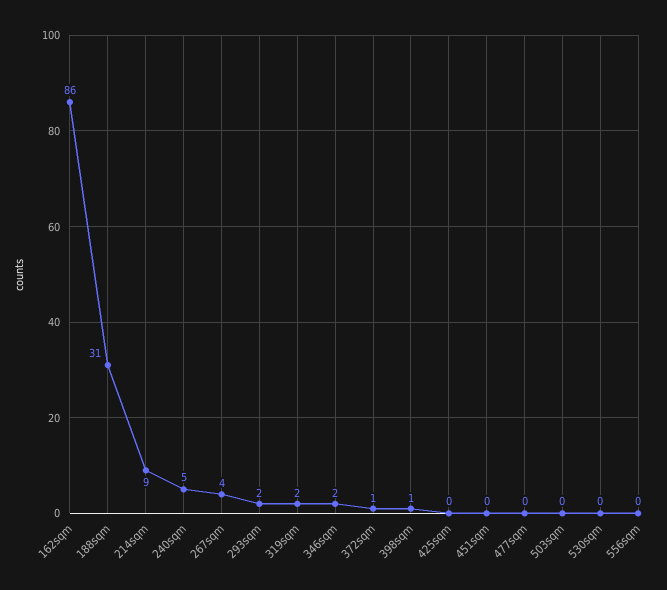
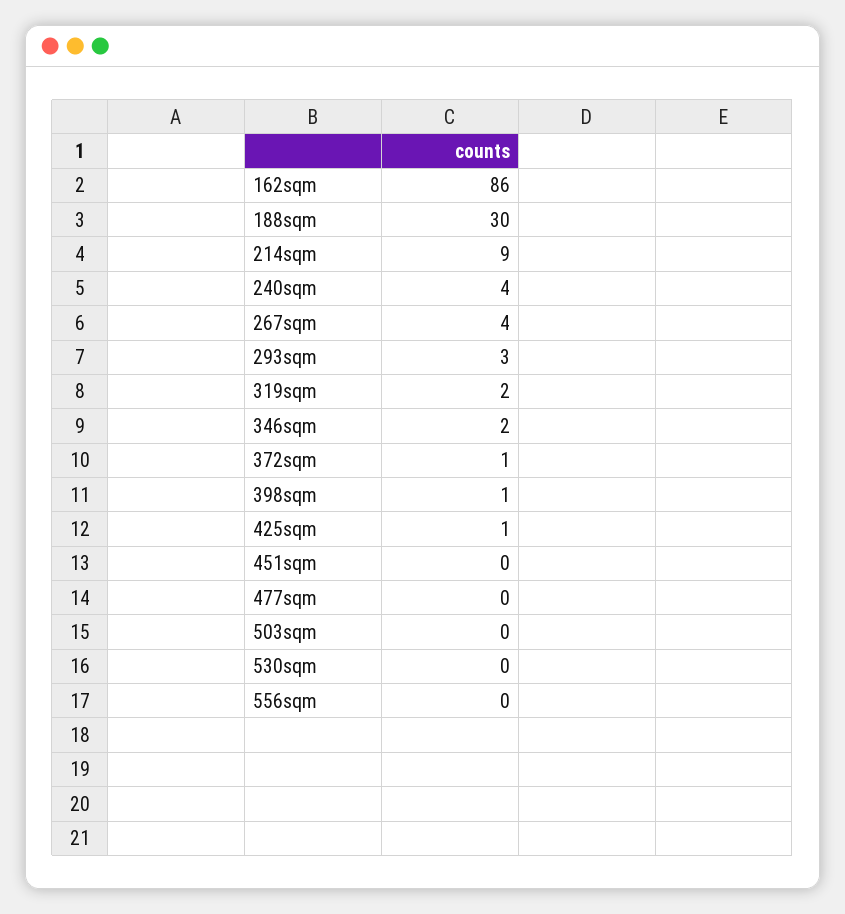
188sqm: 31 -> 30
240sqm: 5 -> 4
293sqm: 2 -> 3
425sqm: 0 -> 1

